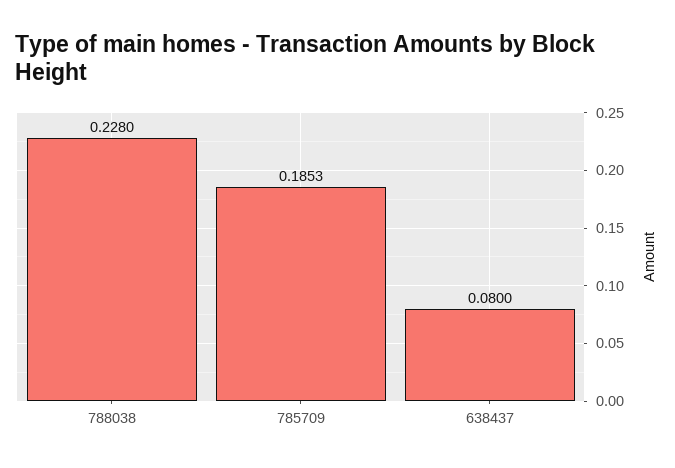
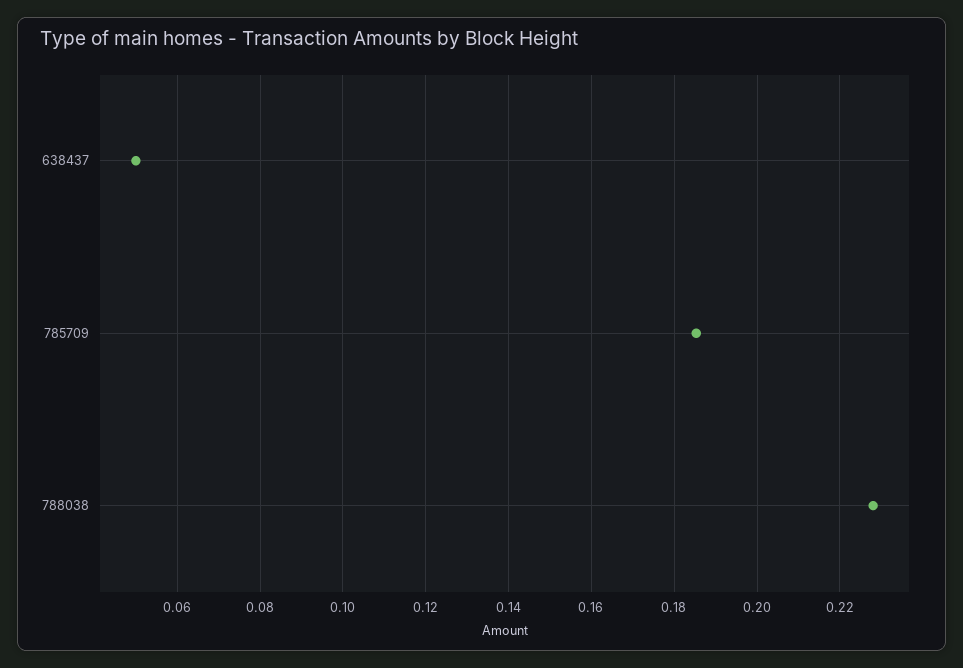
638437: 0.08 -> 0.05

